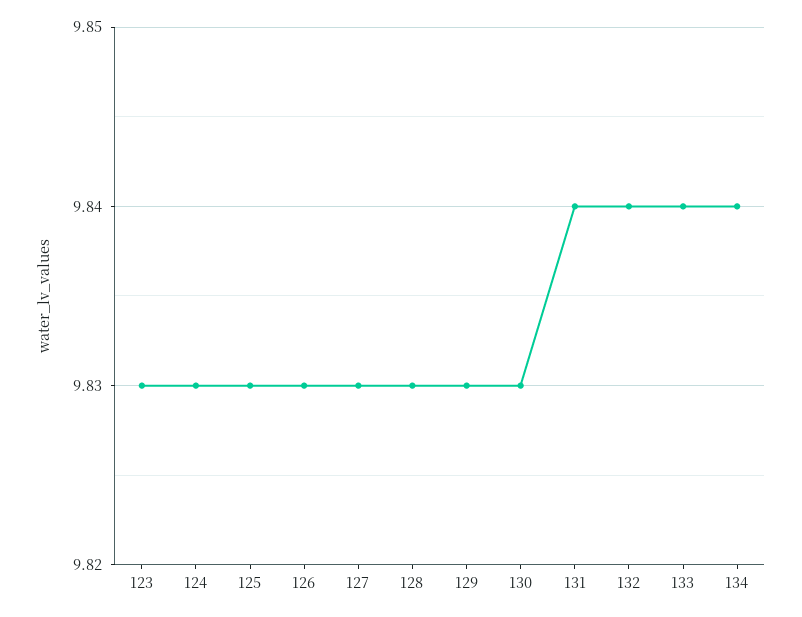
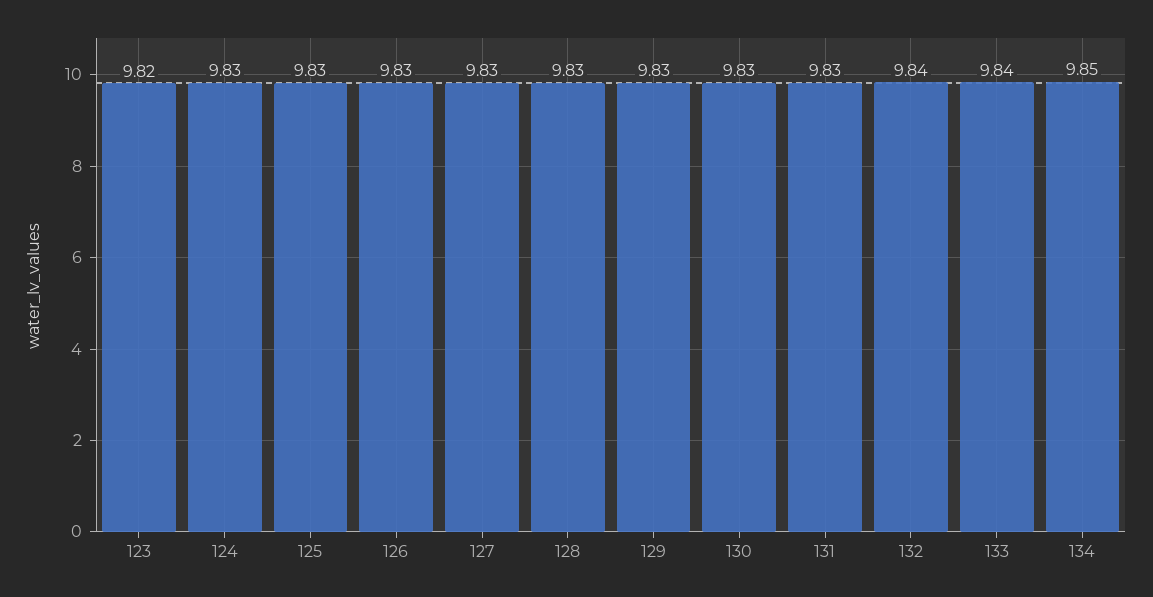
123: 9.83 -> 9.82
131: 9.84 -> 9.83
134: 9.84 -> 9.85

